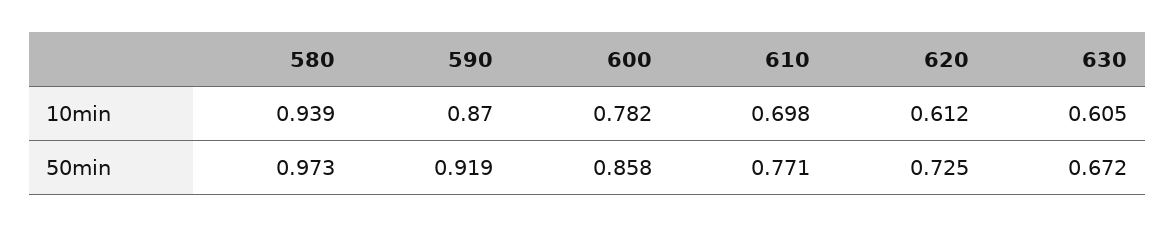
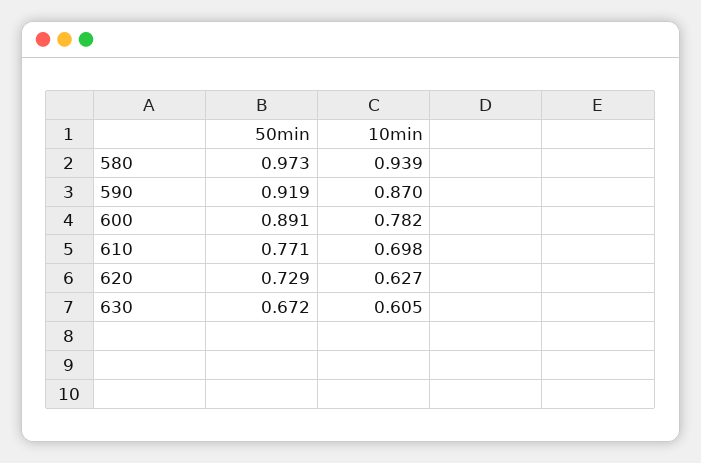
620, 10min: 0.612 -> 0.627
600, 50min: 0.858 -> 0.891
620, 50min: 0.725 -> 0.729

